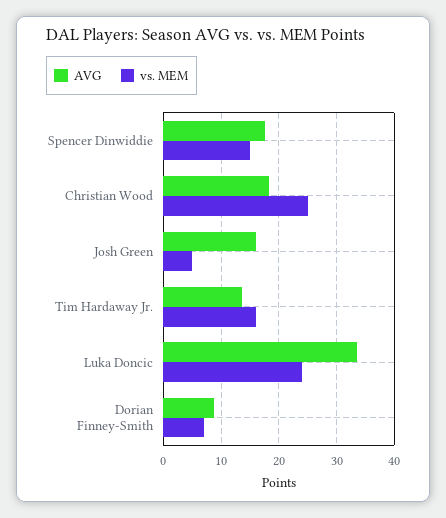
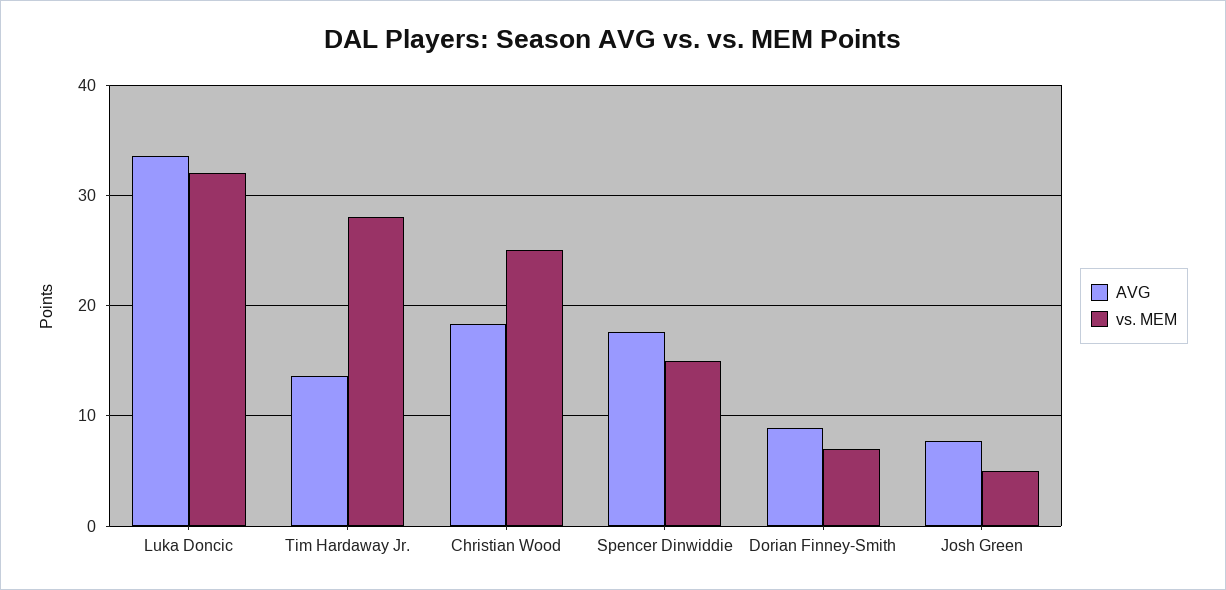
AVG, Josh Green: 16 -> 8
vs. MEM, Tim Hardaway Jr.: 16 -> 28
vs. MEM, Luka Doncic: 24 -> 32

